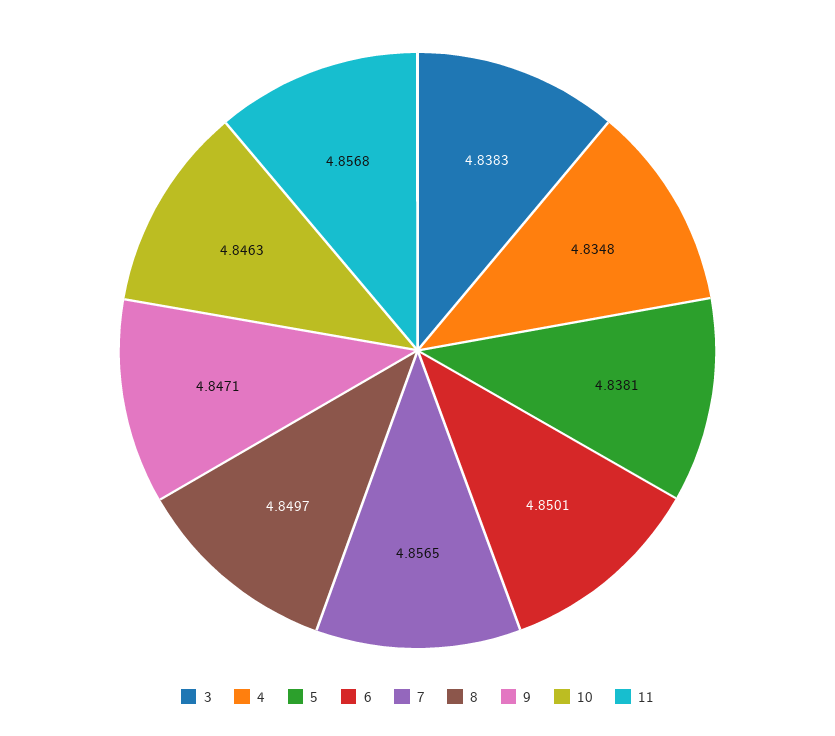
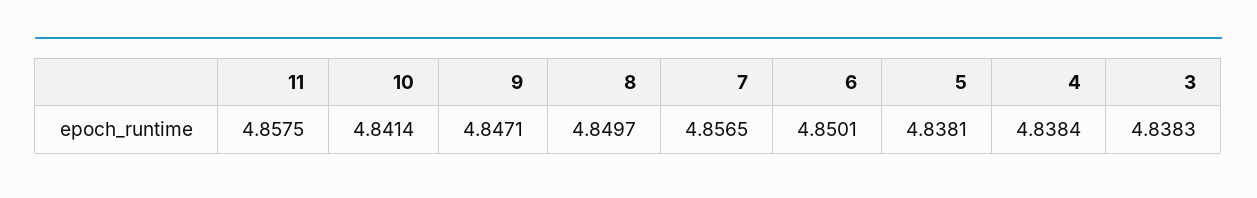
4: 4.8348 -> 4.8384
10: 4.8463 -> 4.8414
11: 4.8568 -> 4.8575

